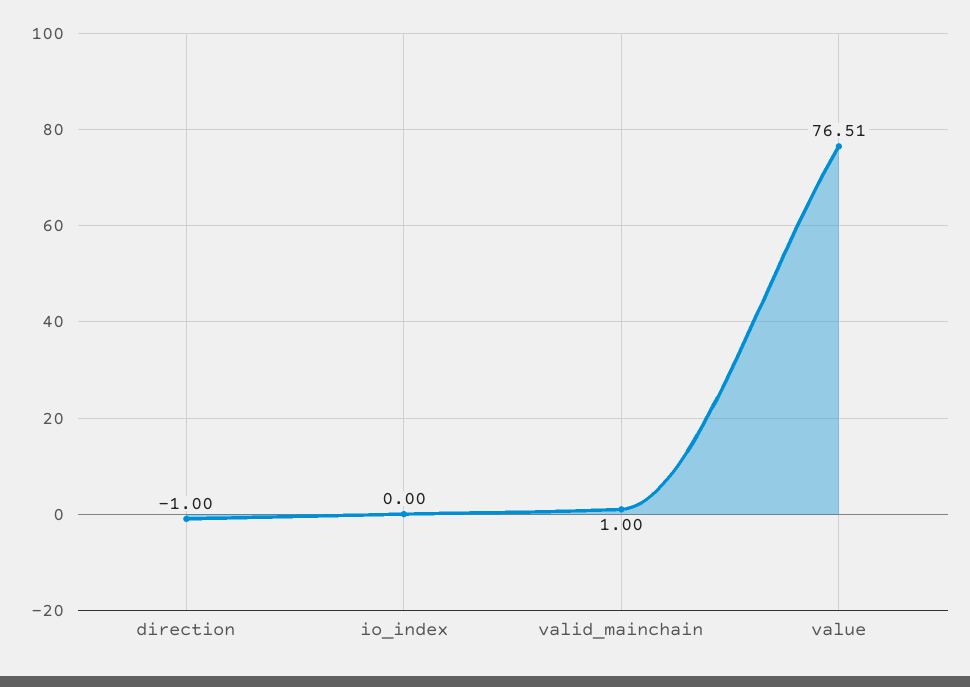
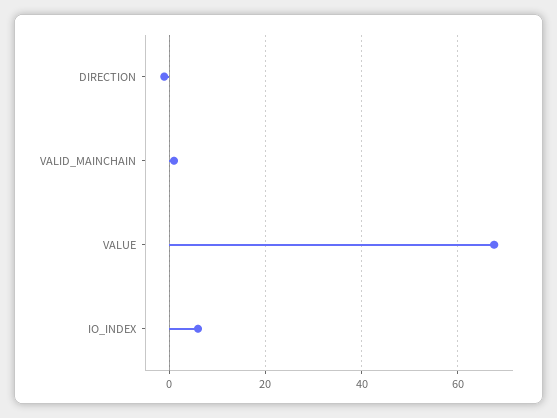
io_index: 0 -> 6
value: 76.51 -> 68

